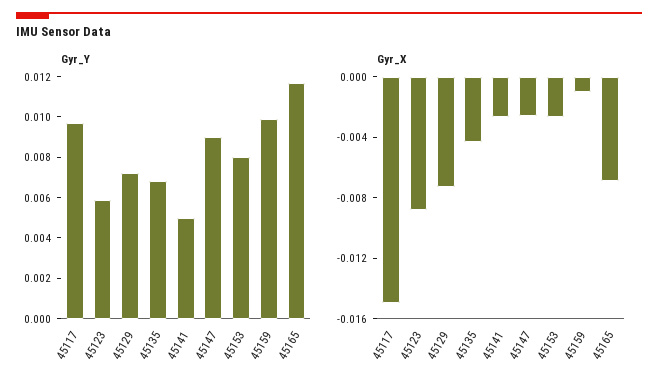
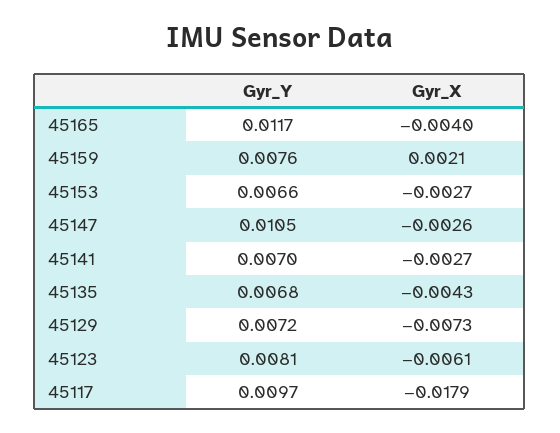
Gyr_Y, 45123: 0.006 -> 0.0081
Gyr_Y, 45141: 0.005 -> 0.007
Gyr_Y, 45147: 0.009 -> 0.0105
Gyr_Y, 45153: 0.008 -> 0.0066
Gyr_Y, 45159: 0.01 -> 0.0076
Gyr_X, 45117: -0.015 -> -0.0179
Gyr_X, 45123: -0.009 -> -0.0061
Gyr_X, 45159: -0.001 -> 0.0021
Gyr_X, 45165: -0.007 -> -0.004

